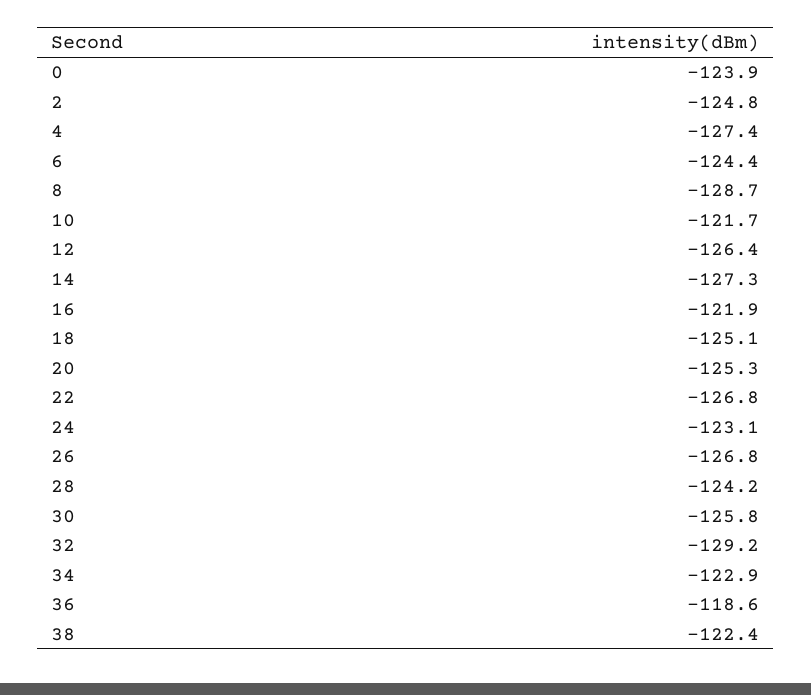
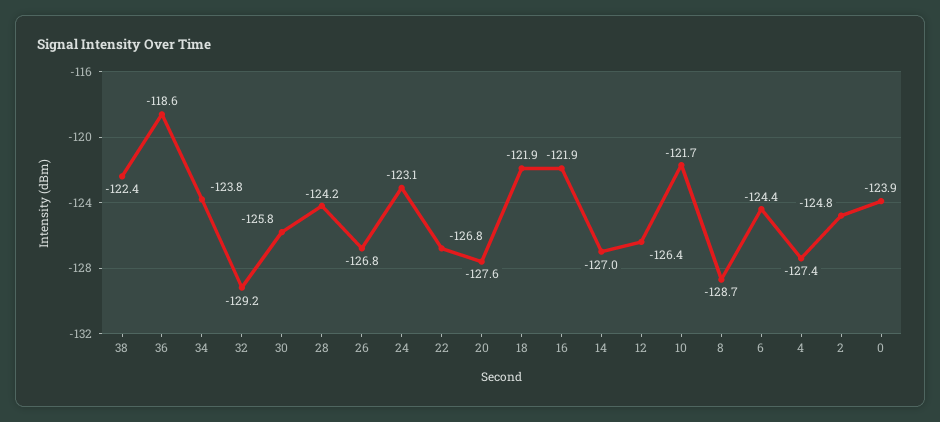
14: -127.3 -> -127
18: -125.1 -> -121.9
20: -125.3 -> -127.6
34: -122.9 -> -123.8

